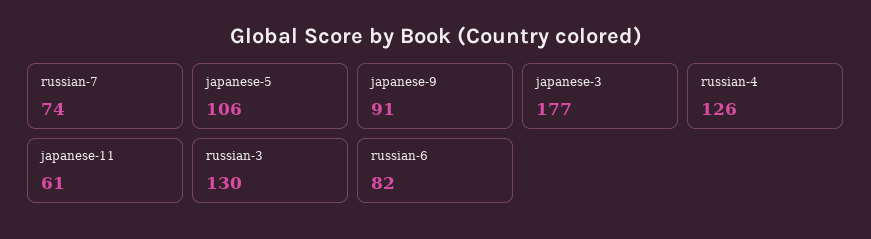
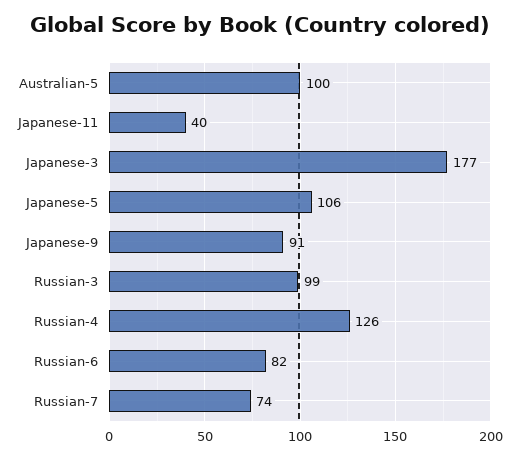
japanese-11: 61 -> 40
russian-3: 130 -> 99
Australian-5: none -> 100

